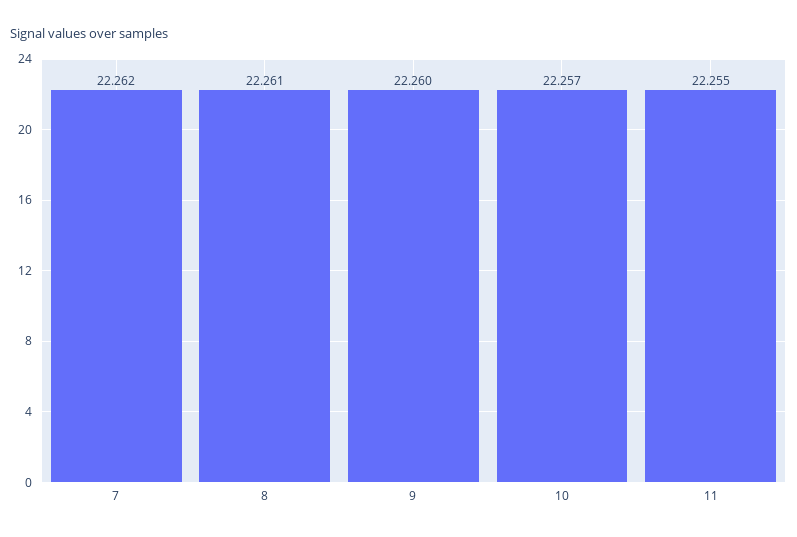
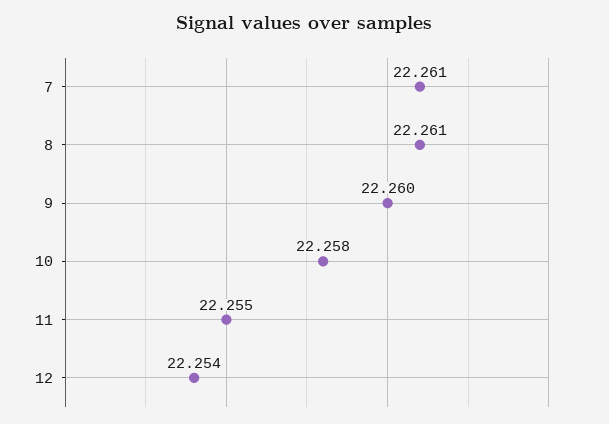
7: 22.262 -> 22.261
10: 22.257 -> 22.258
12: none -> 22.254

